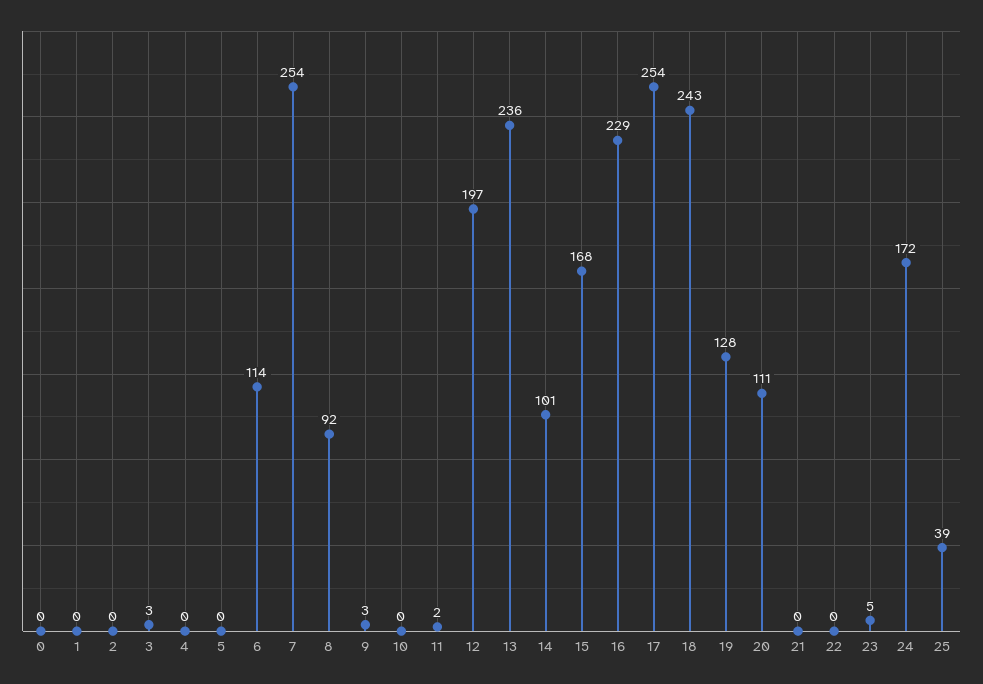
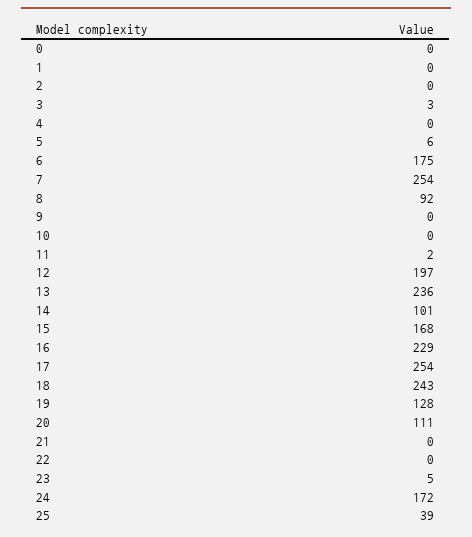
5: 0 -> 6
6: 114 -> 175
9: 3 -> 0

